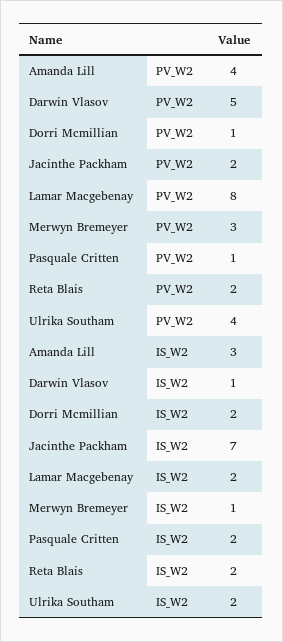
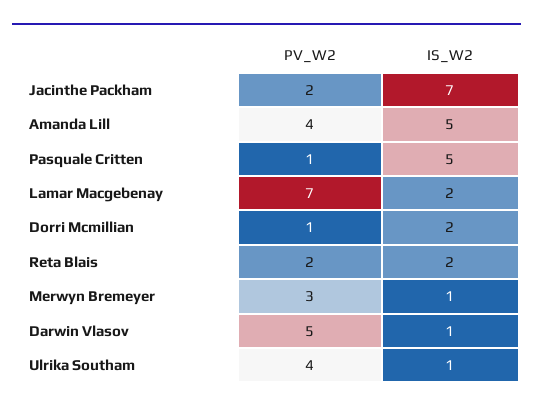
Lamar Macgebenay, PV_W2: 8 -> 7
Amanda Lill, IS_W2: 3 -> 5
Pasquale Critten, IS_W2: 2 -> 5
Ulrika Southam, IS_W2: 2 -> 1

